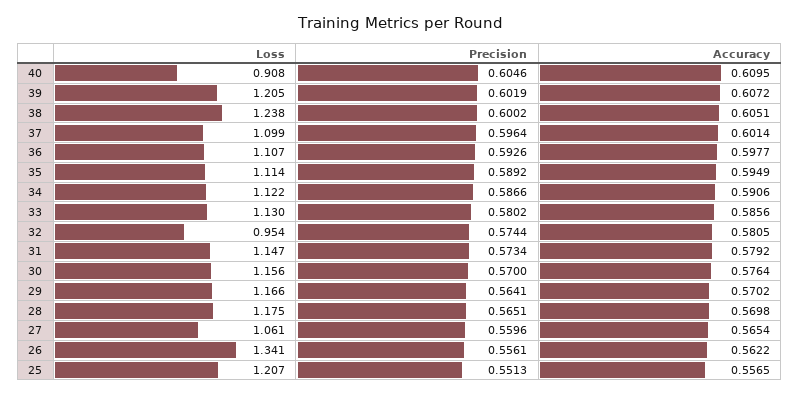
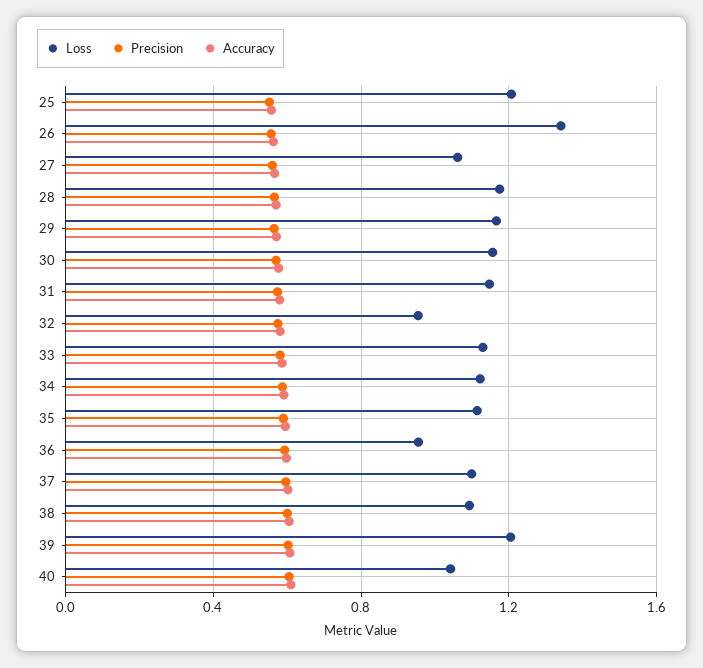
Loss, 40: 0.908 -> 1.05
Loss, 38: 1.238 -> 1.1
Loss, 36: 1.107 -> 0.95

